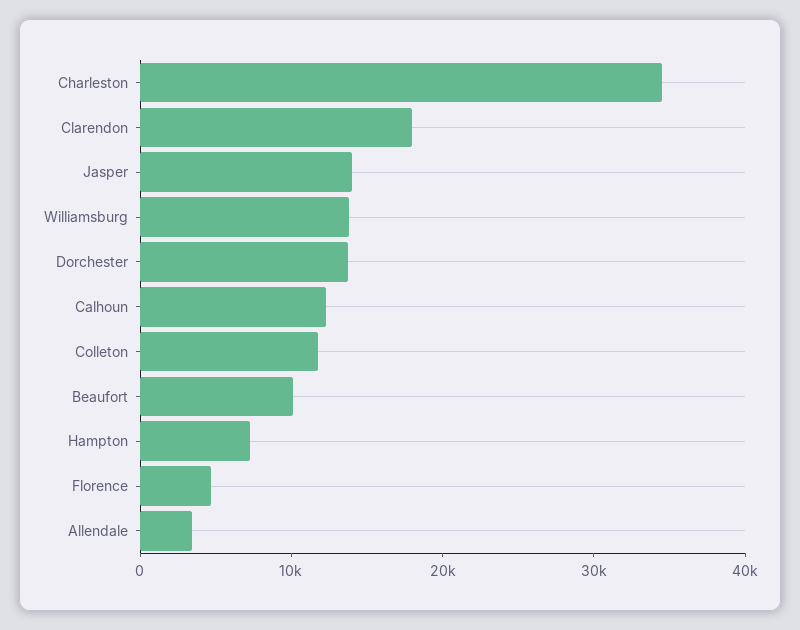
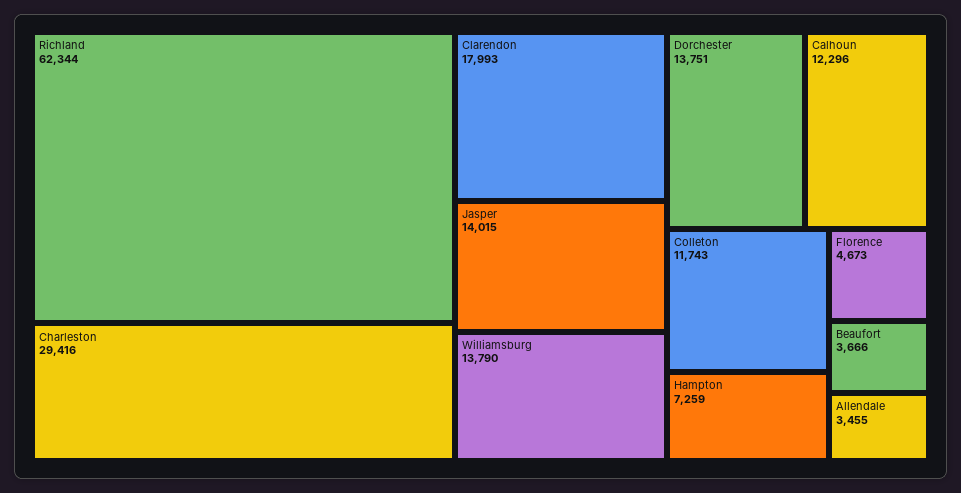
Charleston: 34000 -> 29416
Beaufort: 10000 -> 3666
Richland: none -> 62344

